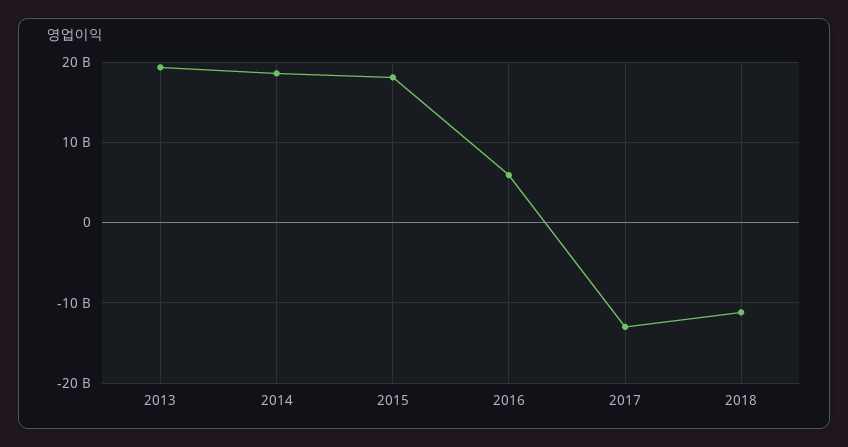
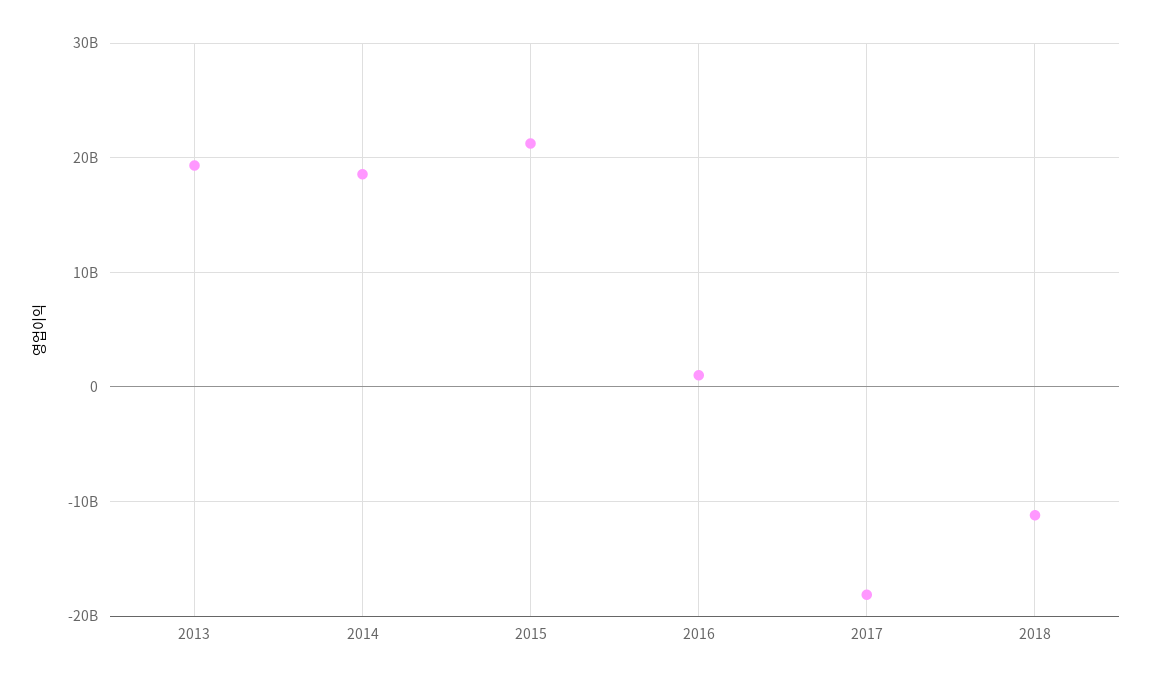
2015: 18000000000 -> 21000000000
2016: 6000000000 -> 1000000000
2017: -13000000000 -> -18000000000

